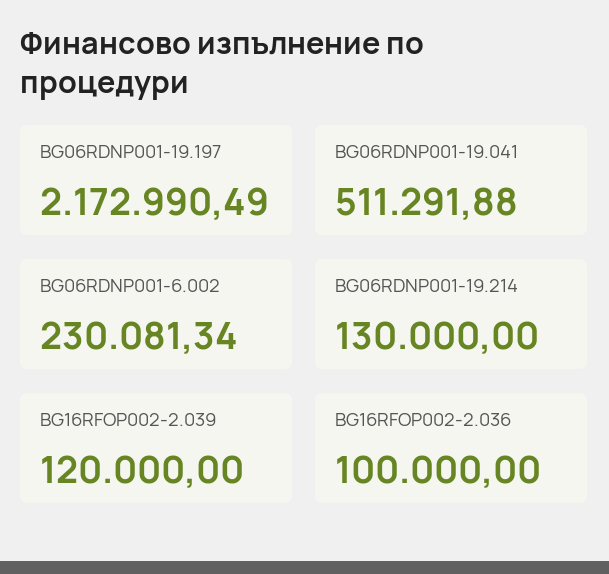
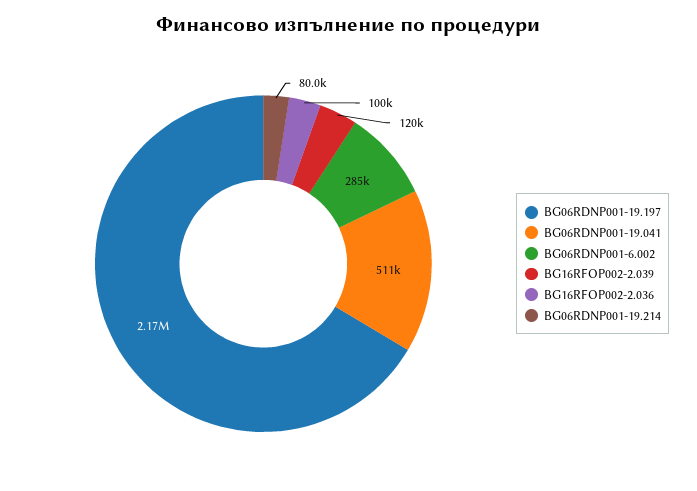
BG06RDNP001-6.002: 230081.34 -> 285000
BG06RDNP001-19.214: 130000 -> 80000

